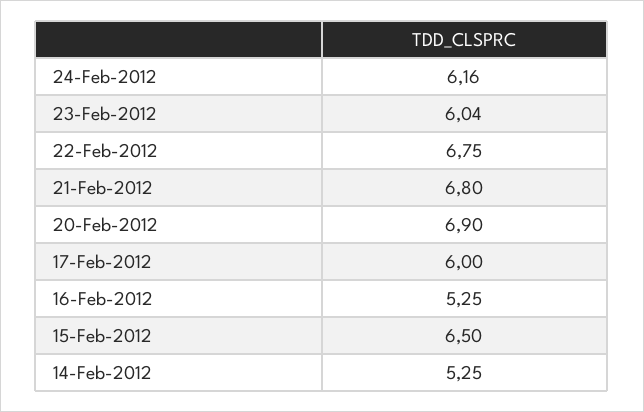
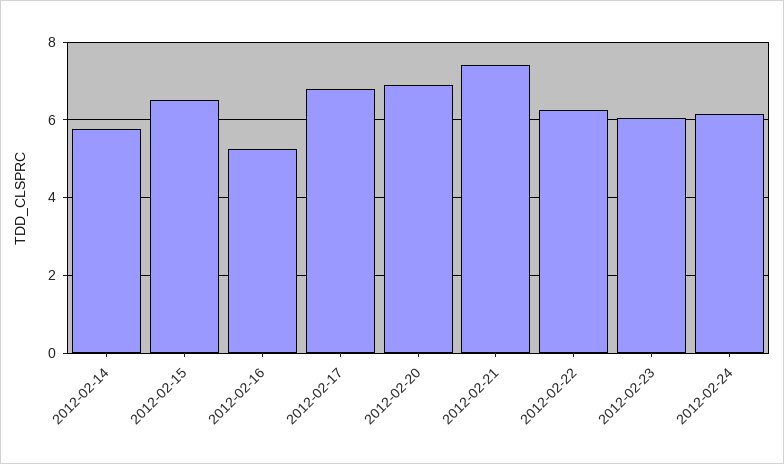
22-Feb-2012: 6.75 -> 6.2
21-Feb-2012: 6.8 -> 7.4
17-Feb-2012: 6 -> 6.8
14-Feb-2012: 5.25 -> 5.8

